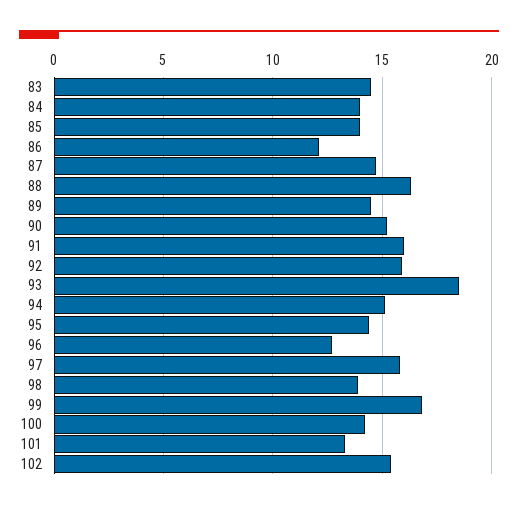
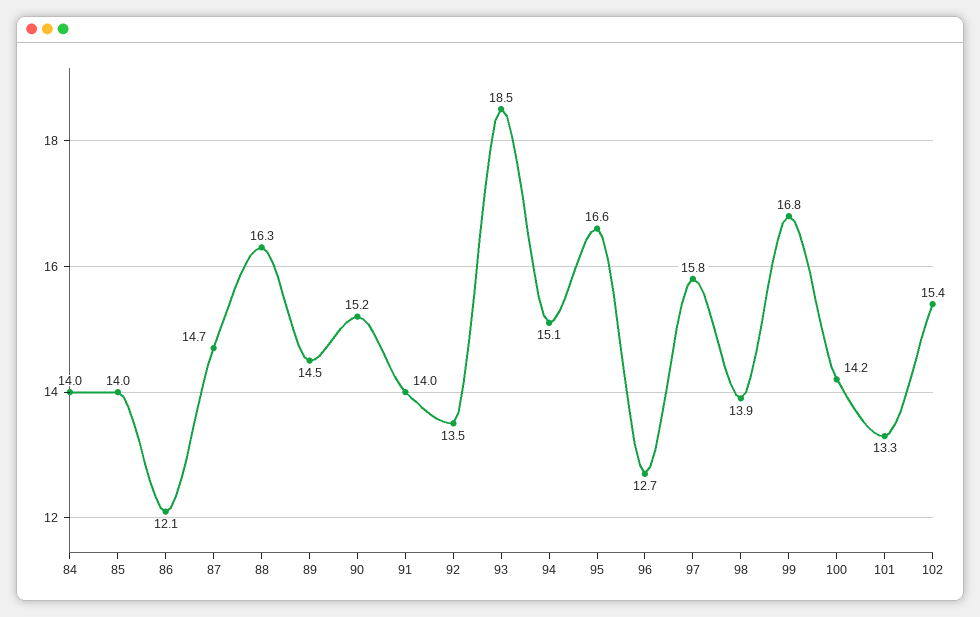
83: 14.5 -> none
91: 16 -> 14
92: 16 -> 13.5
95: 14.5 -> 16.6

